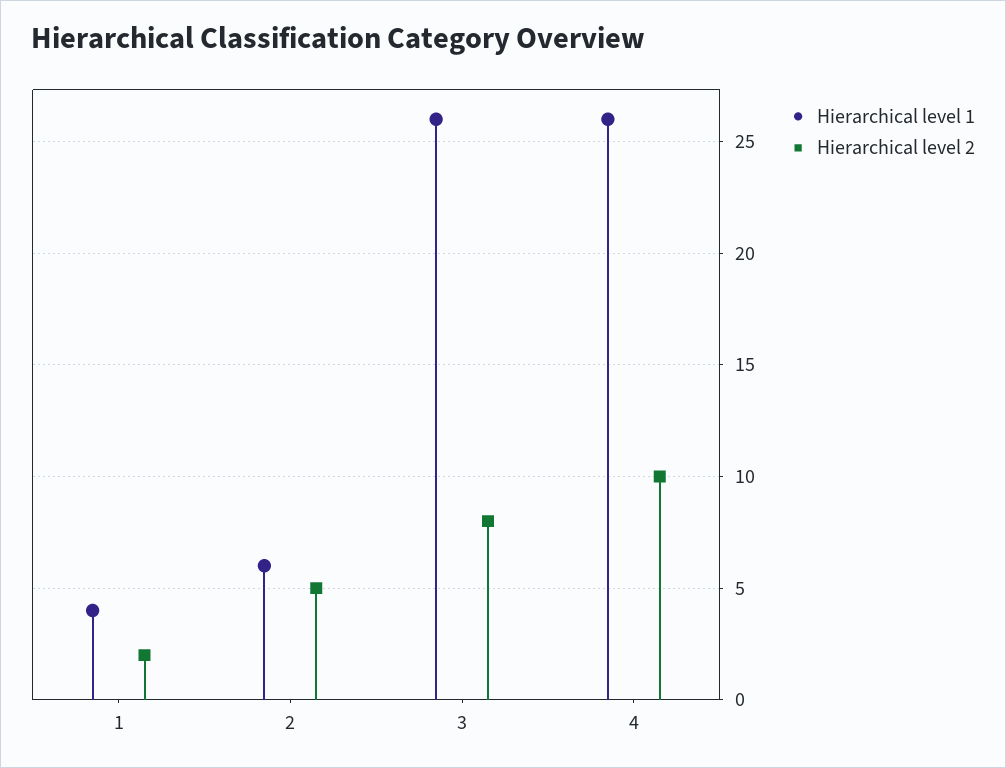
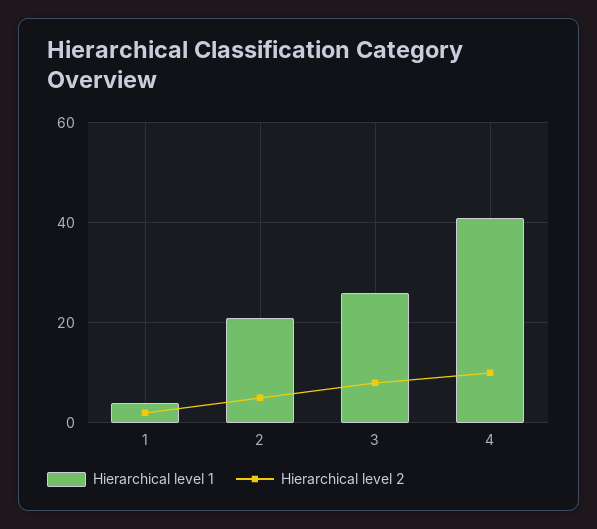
Hierarchical level 1, 2: 6 -> 20
Hierarchical level 1, 4: 26 -> 40

